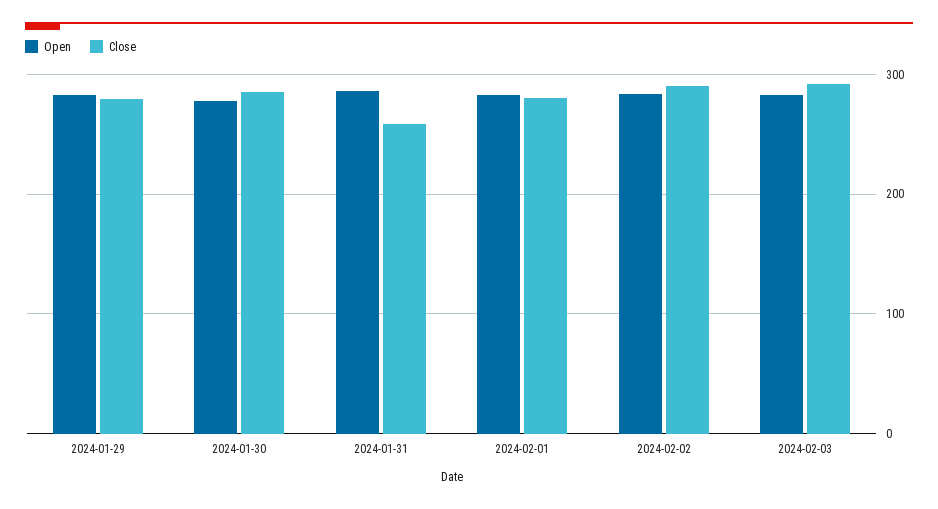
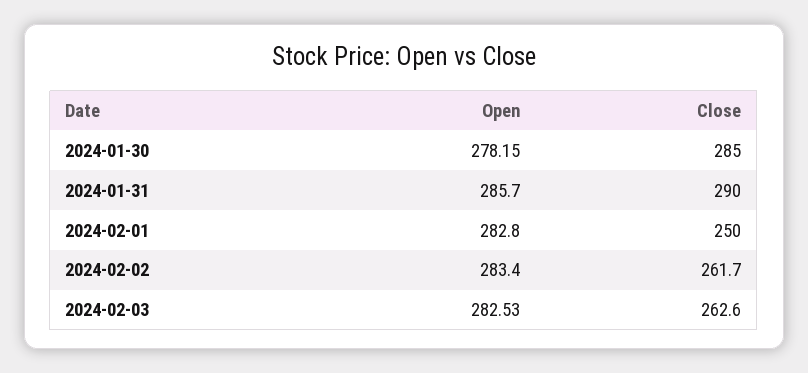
Open, 2024-01-29: 280 -> none
Close, 2024-01-29: 280 -> none
Close, 2024-01-31: 260 -> 290
Close, 2024-02-01: 280 -> 250
Close, 2024-02-02: 290 -> 261.7
Close, 2024-02-03: 290 -> 262.6

